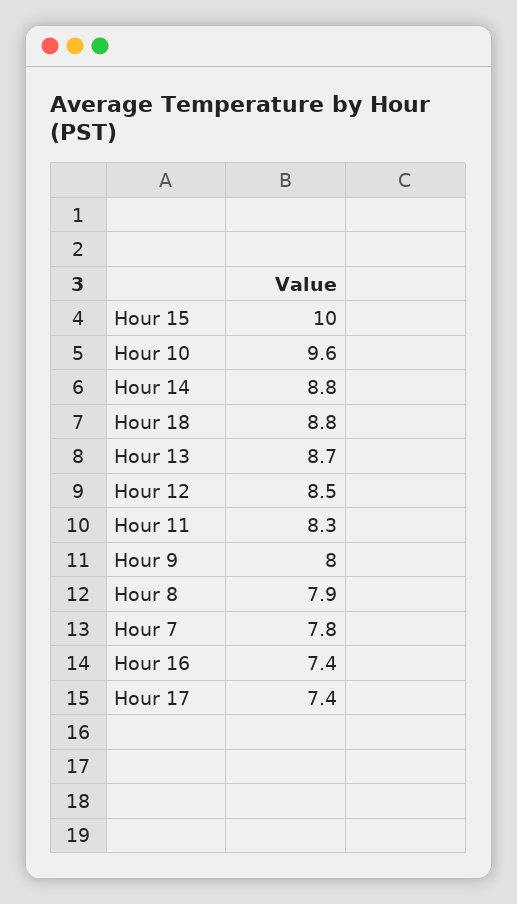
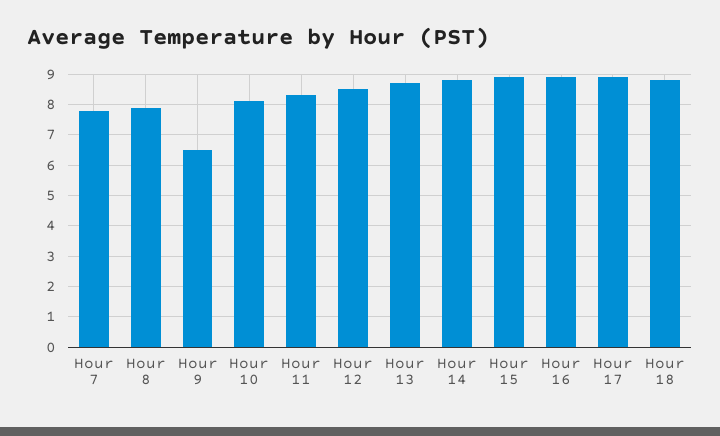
Hour 15: 10 -> 9
Hour 10: 9.6 -> 8
Hour 9: 8 -> 6.5
Hour 16: 7.4 -> 9
Hour 17: 7.4 -> 9

